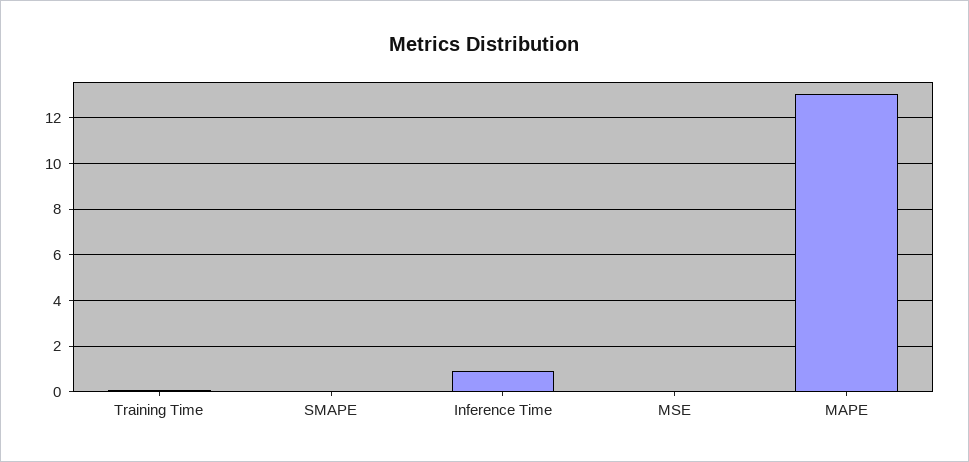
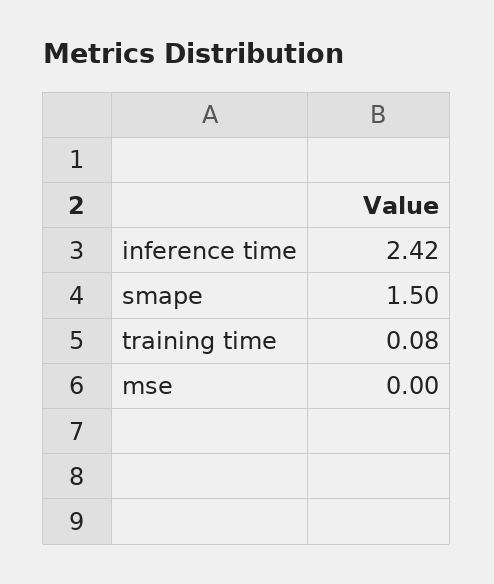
SMAPE: 0 -> 1.5
Inference Time: 1 -> 2.42
MAPE: 13 -> none

